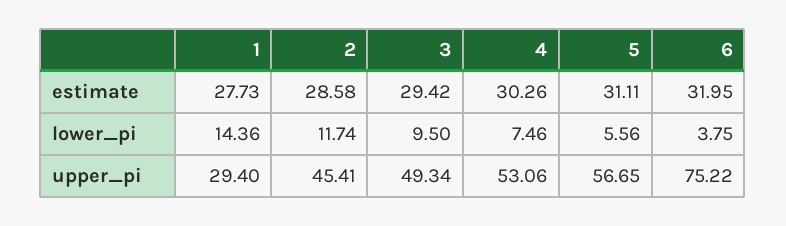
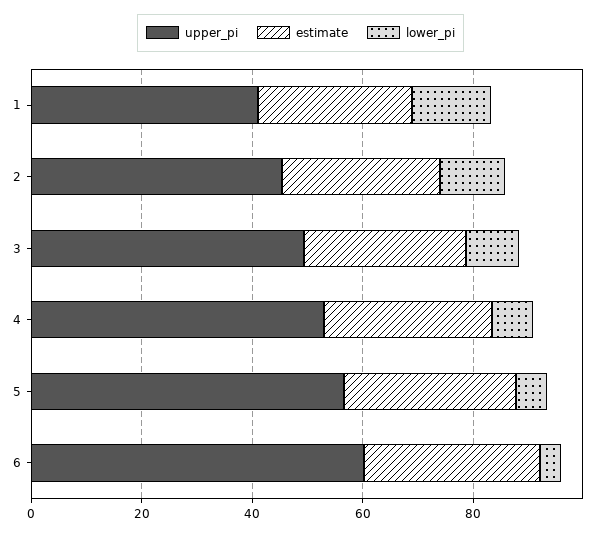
upper_pi, 1: 29.4 -> 40
upper_pi, 6: 75.22 -> 60

